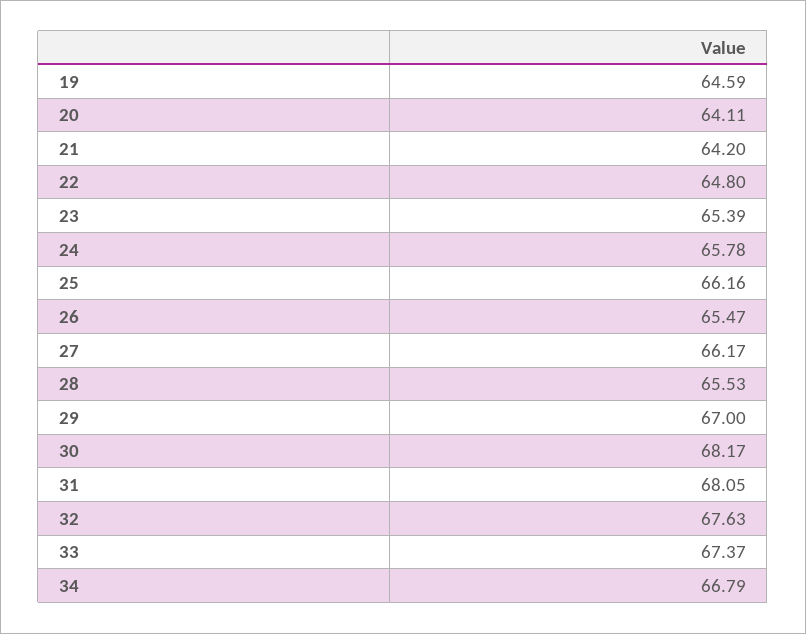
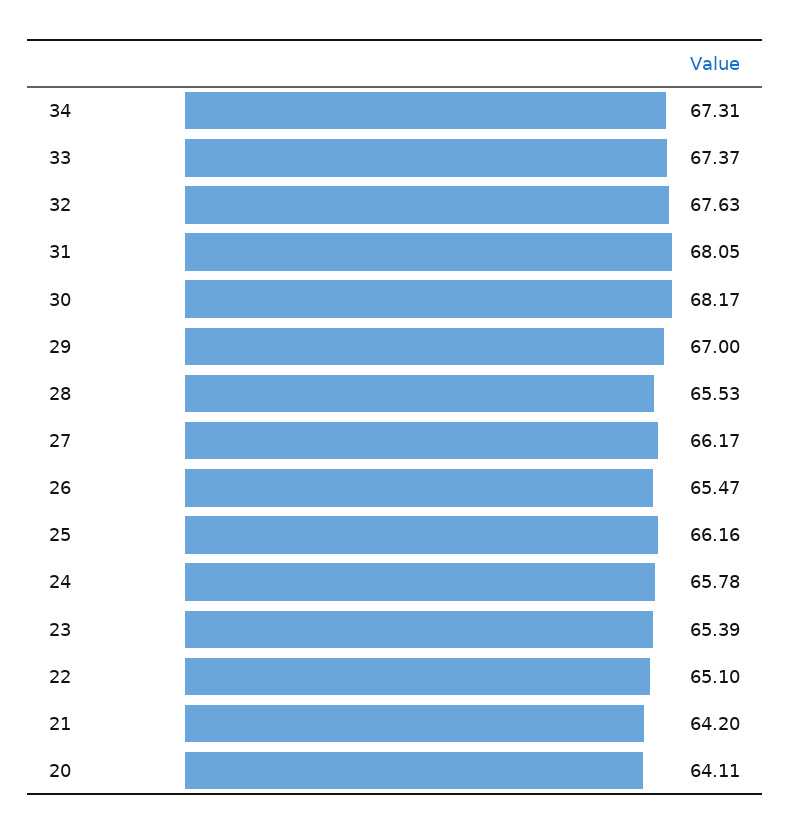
19: 64.59 -> none
22: 64.8 -> 65.1
34: 66.79 -> 67.31

